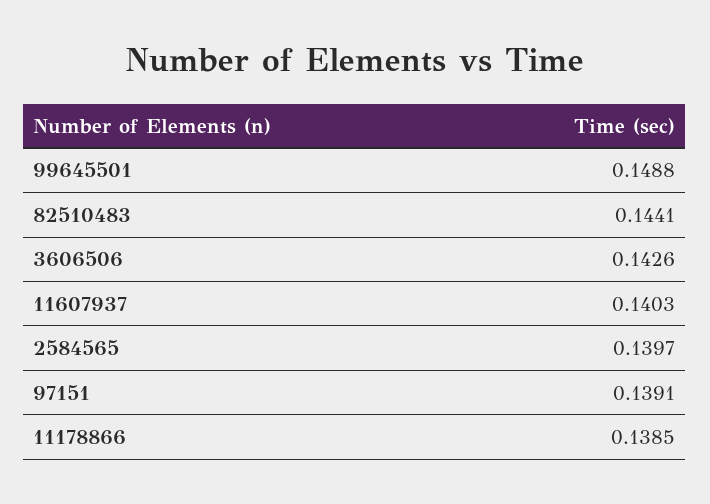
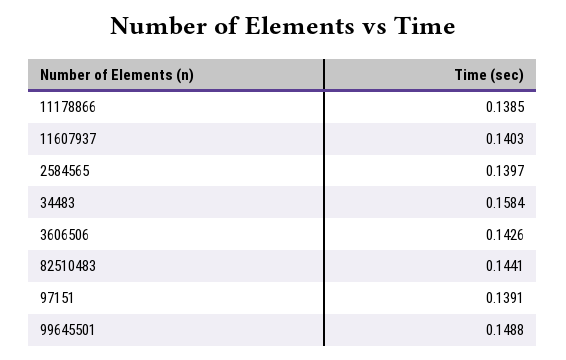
34483: none -> 0.1584

